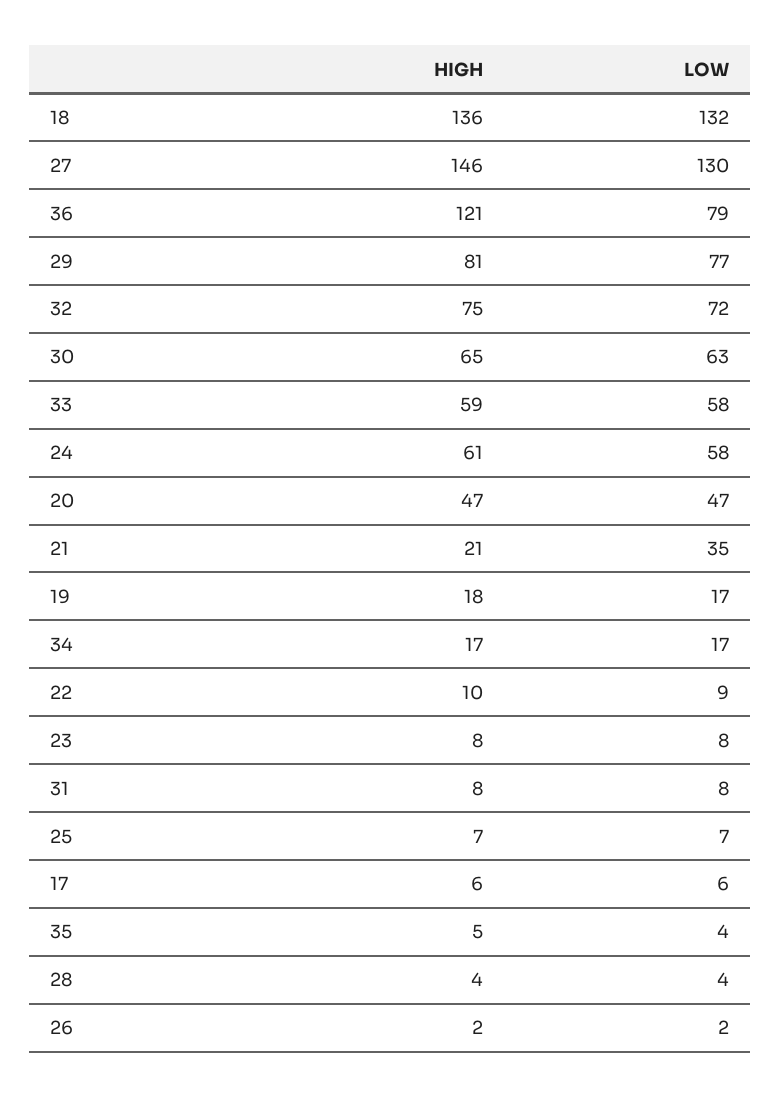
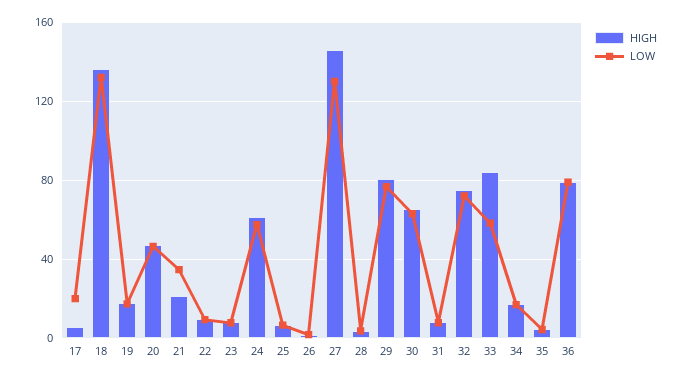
HIGH, 36: 121 -> 80
HIGH, 33: 59 -> 85
LOW, 17: 6 -> 20

